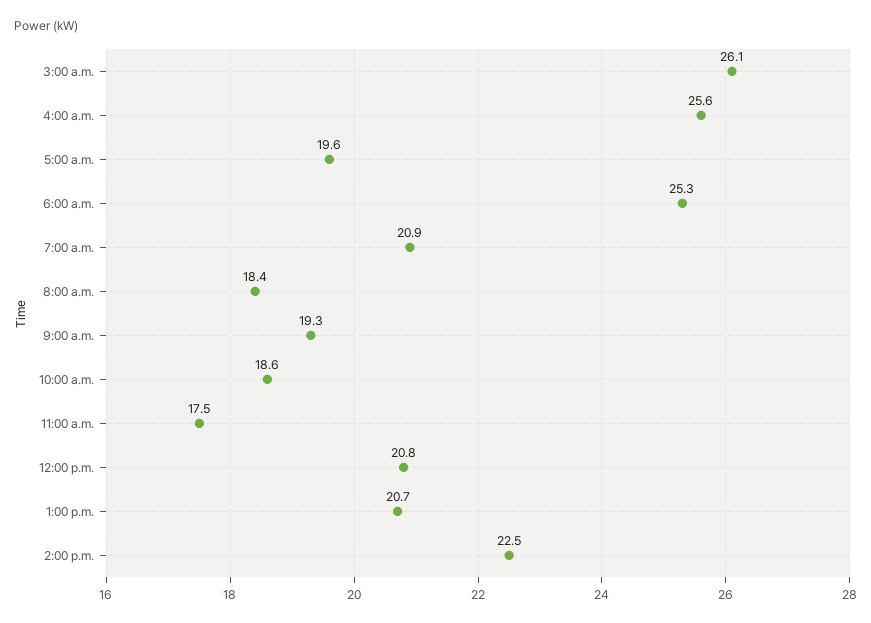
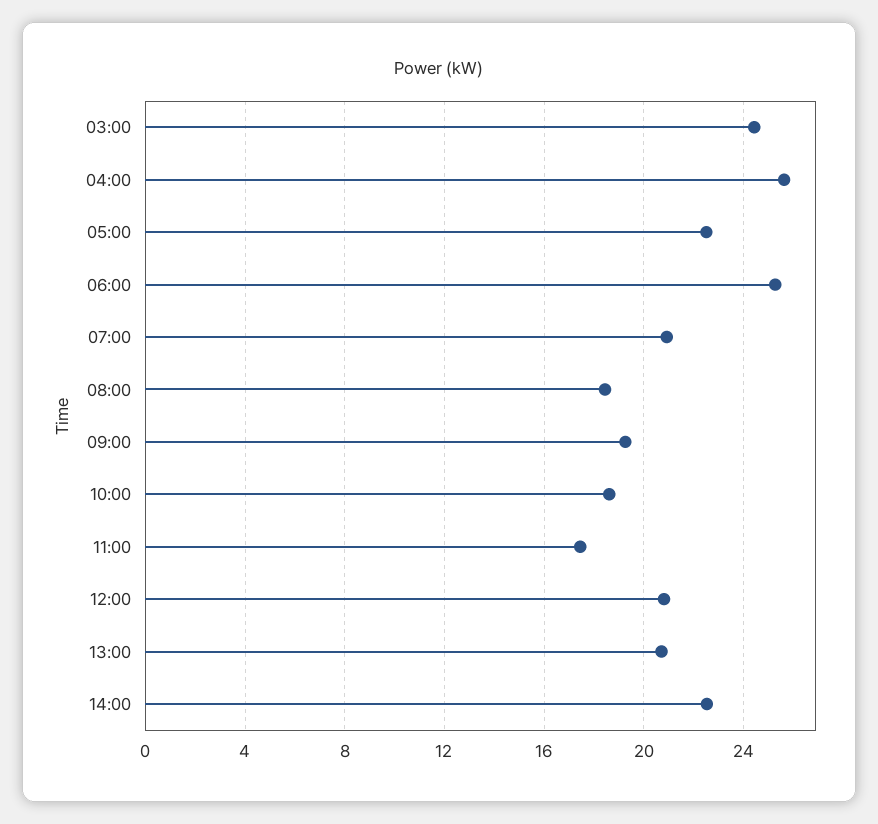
3:00 a.m.: 26.1 -> 24.5
5:00 a.m.: 19.6 -> 22.5

